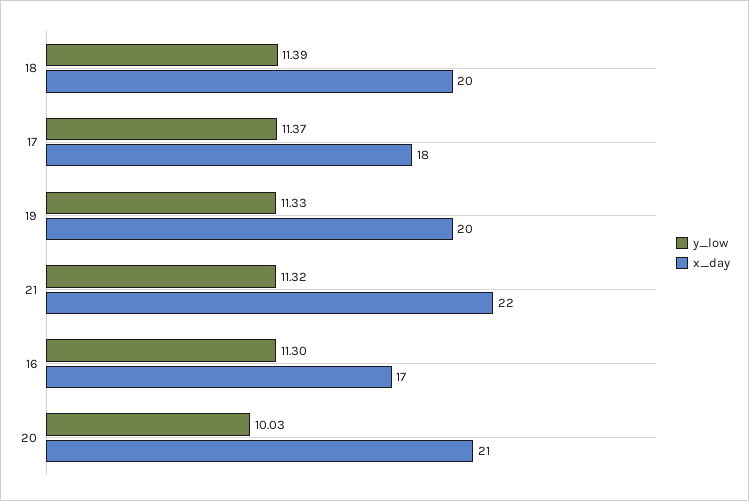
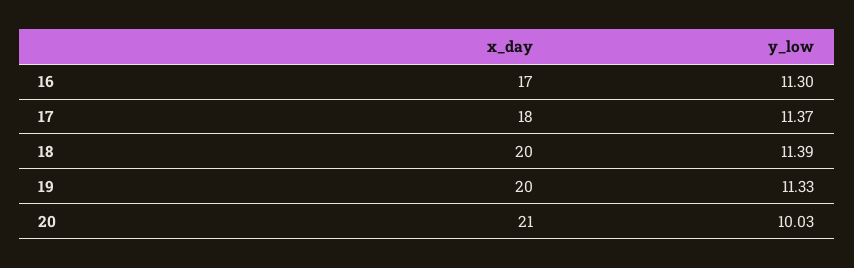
y_low, 21: 11.32 -> none
x_day, 21: 22 -> none

